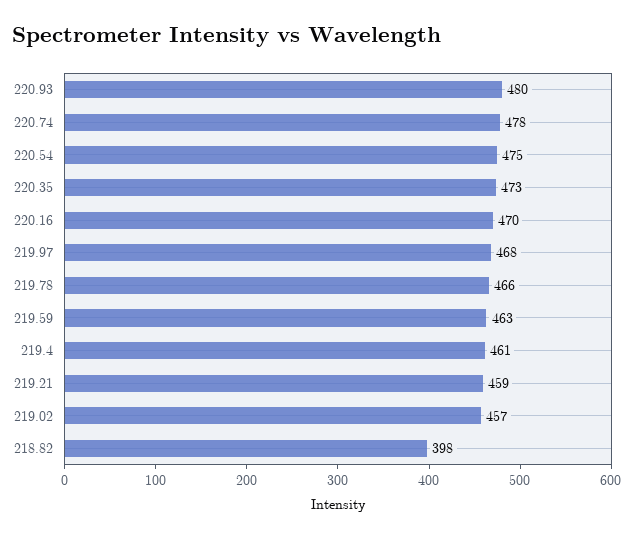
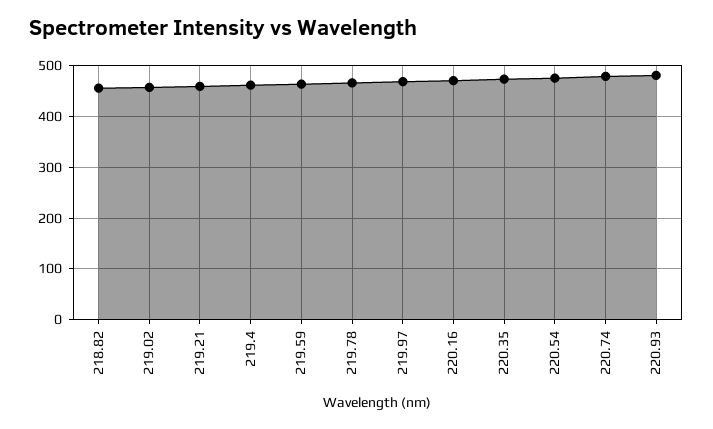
218.82: 398 -> 460

